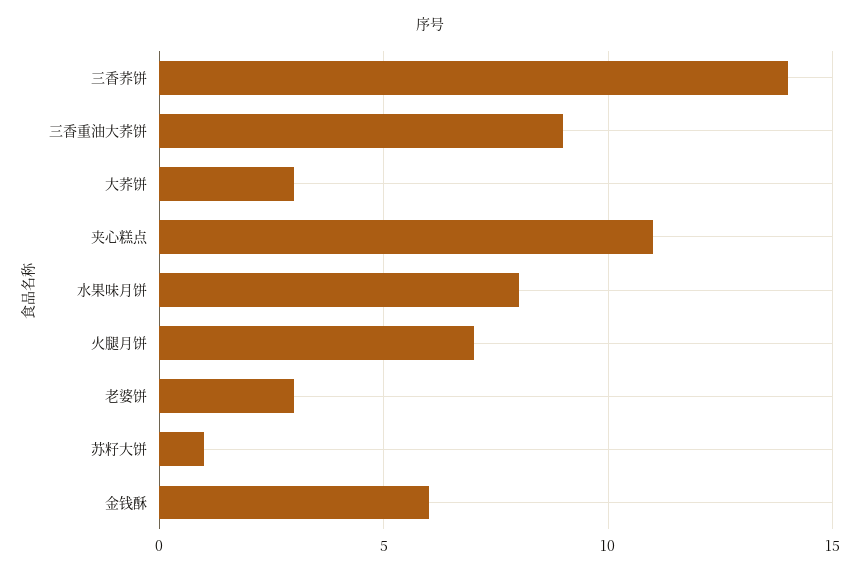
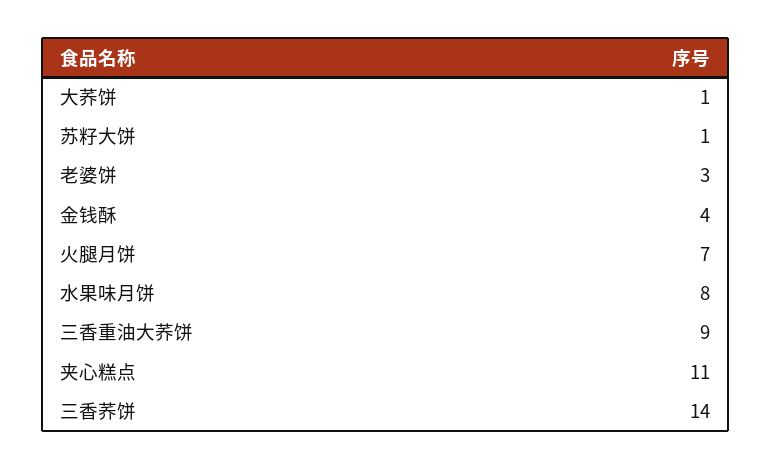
大荞饼: 3 -> 1
金钱酥: 6 -> 4

